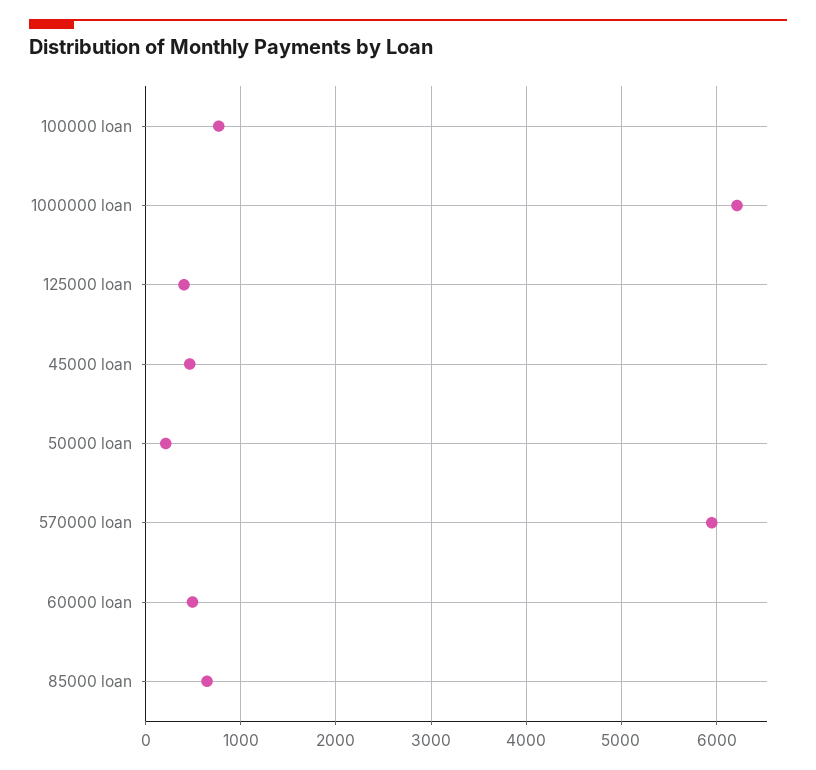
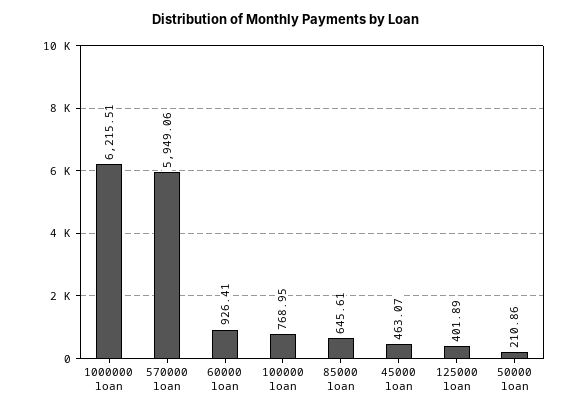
60000 loan: 500 -> 926.41

